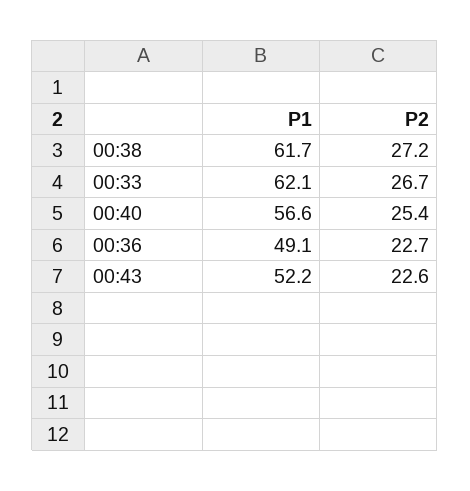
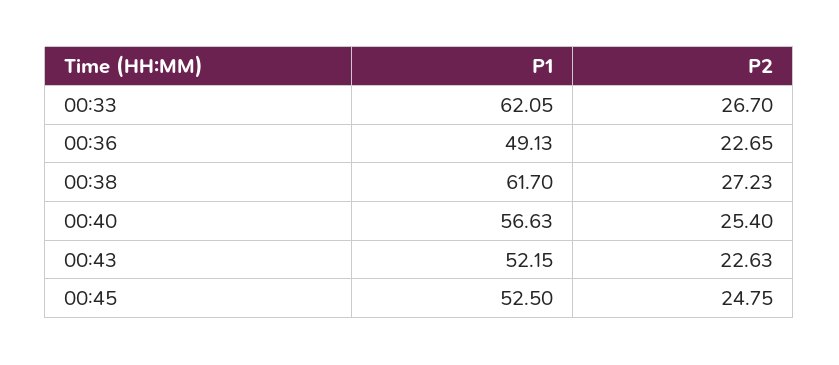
P1, 00:45: none -> 52.5
P2, 00:45: none -> 24.75

